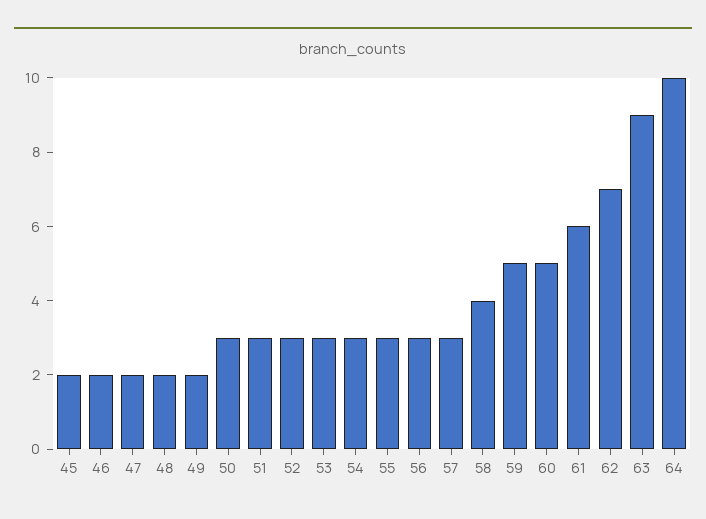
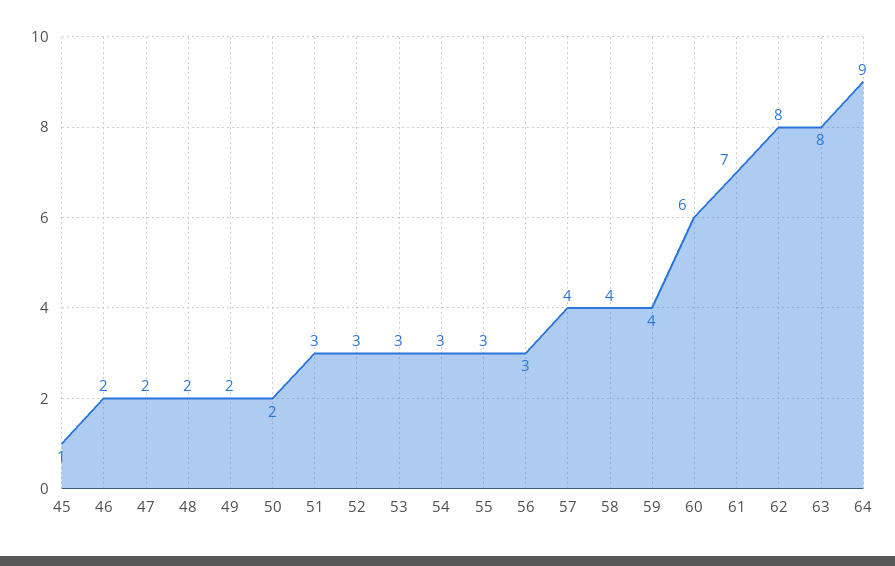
45: 2 -> 1
50: 3 -> 2
57: 3 -> 4
59: 5 -> 4
60: 5 -> 6
61: 6 -> 7
62: 7 -> 8
63: 9 -> 8
64: 10 -> 9

